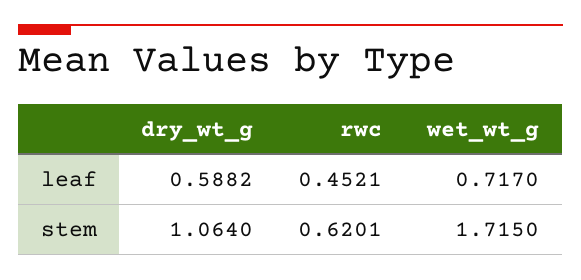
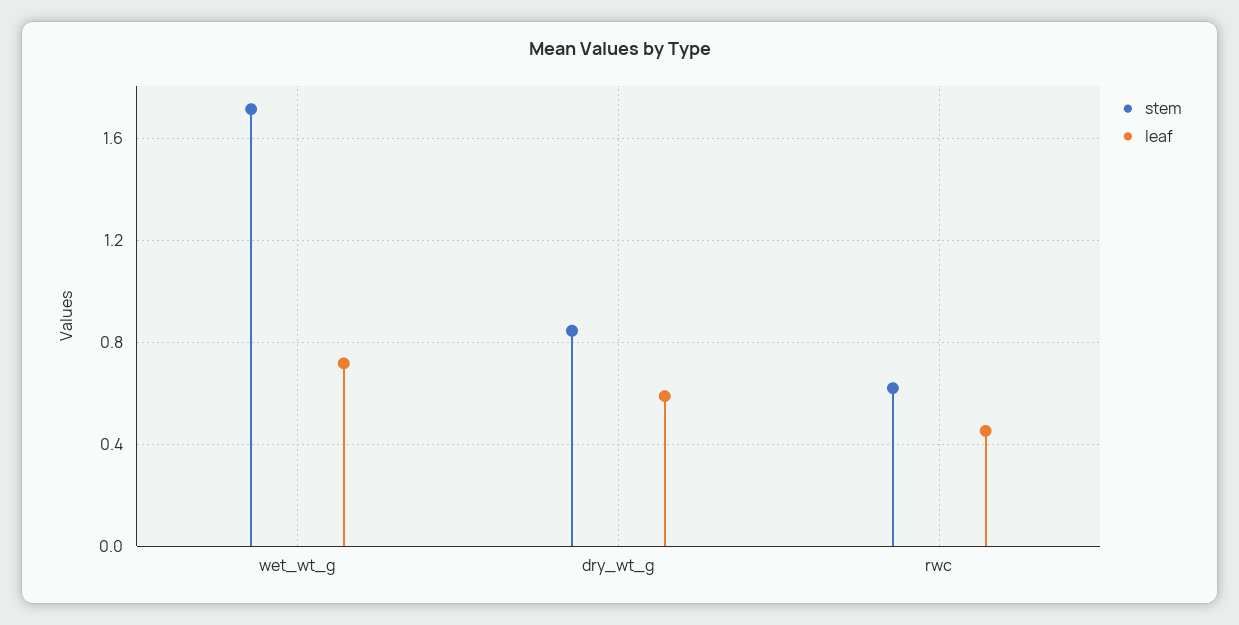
stem, dry_wt_g: 1.064 -> 0.85

